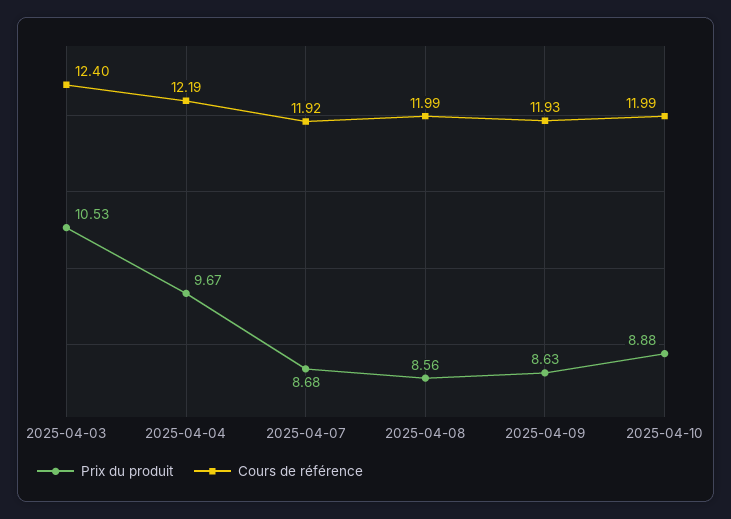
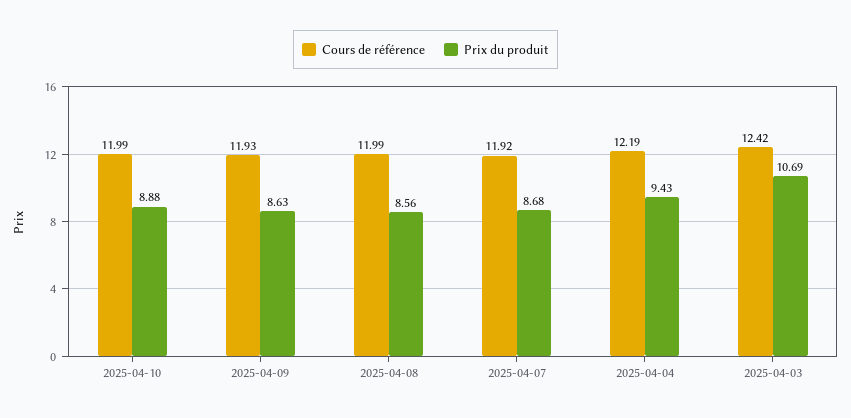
Prix du produit, 2025-04-03: 10.53 -> 10.69
Cours de référence, 2025-04-03: 12.4 -> 12.42
Prix du produit, 2025-04-04: 9.67 -> 9.43

